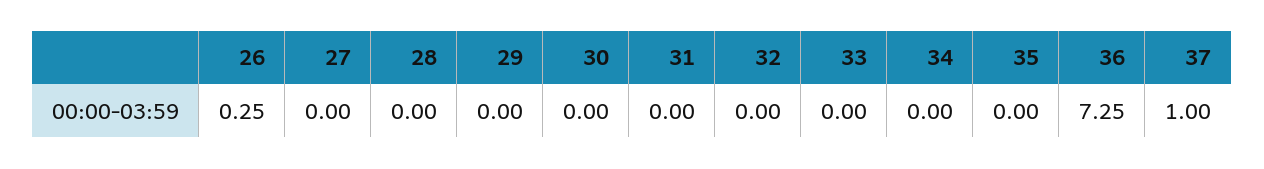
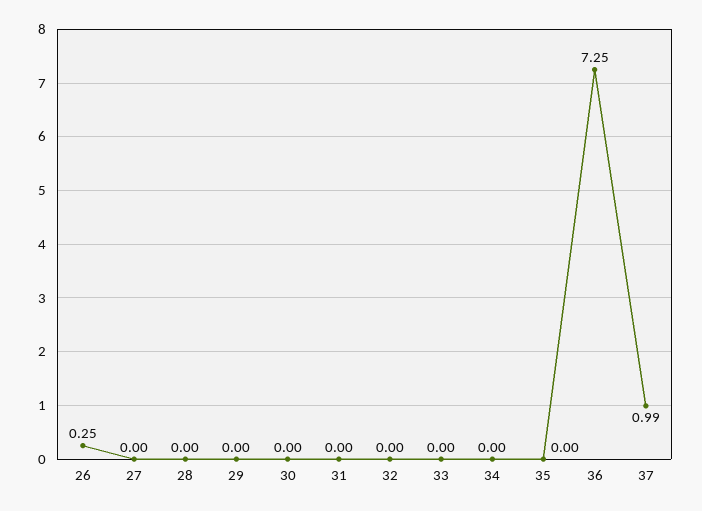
37: 1 -> 0.99

